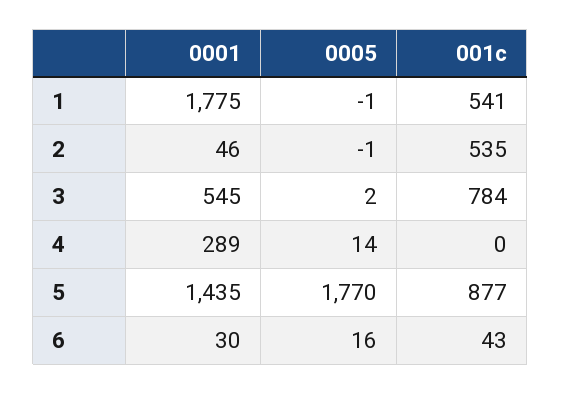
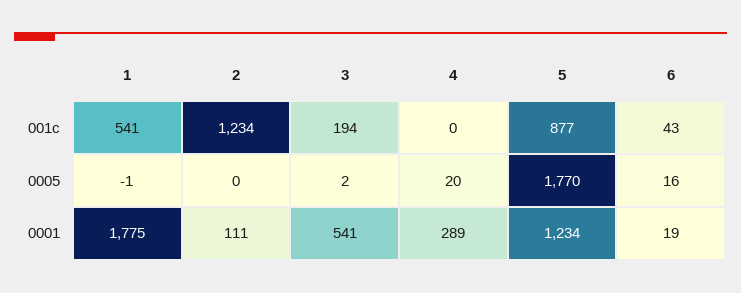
0001, 2: 46 -> 111
0005, 2: -1 -> 0
001c, 2: 535 -> 1234
0001, 3: 545 -> 541
001c, 3: 784 -> 194
0005, 4: 14 -> 20
0001, 5: 1435 -> 1234
0001, 6: 30 -> 19

